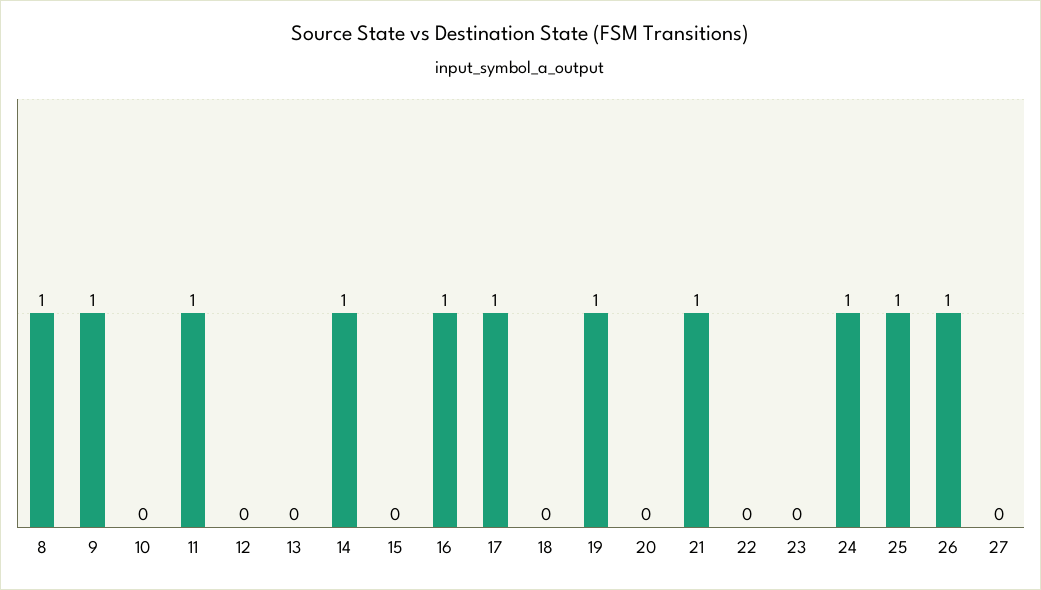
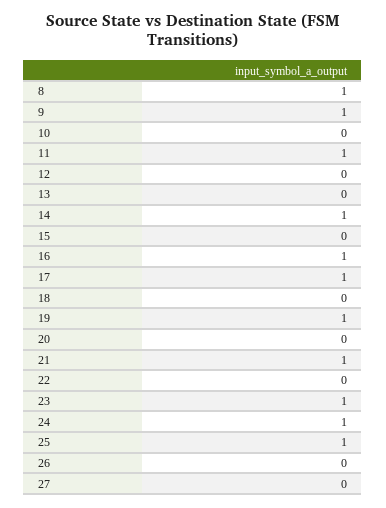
23: 0 -> 1
26: 1 -> 0

